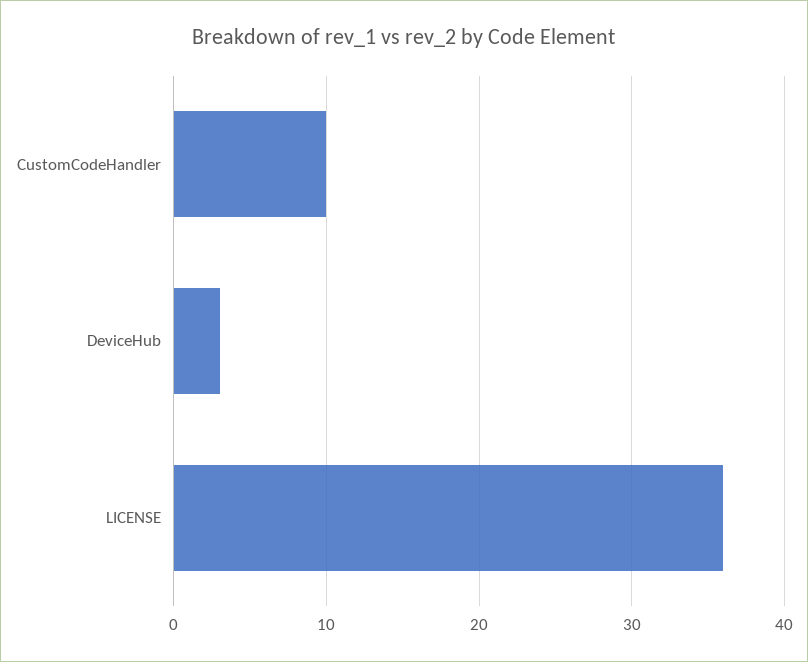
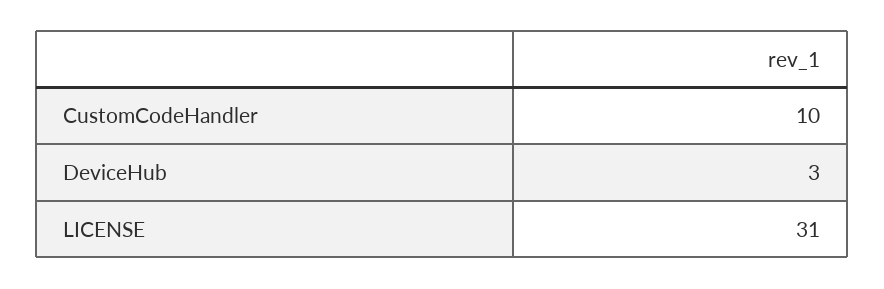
LICENSE: 36 -> 31

